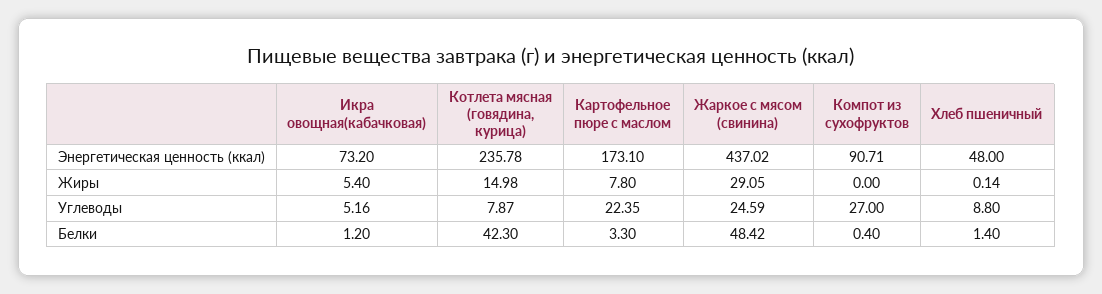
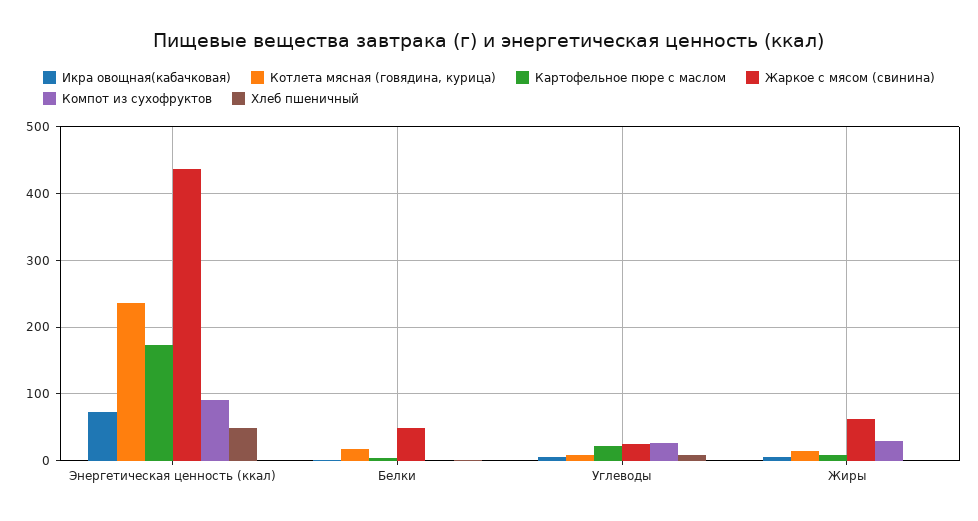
Жаркое с мясом (свинина), Жиры: 29.05 -> 60
Компот из сухофруктов, Жиры: 0 -> 30
Котлета мясная (говядина, курица), Белки: 42.3 -> 20

